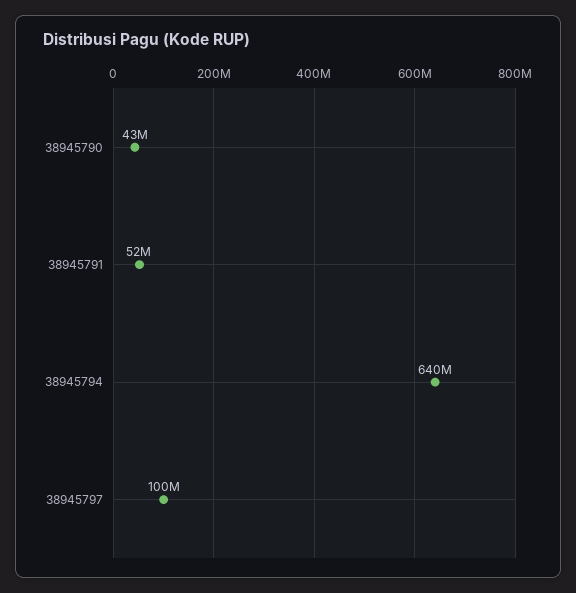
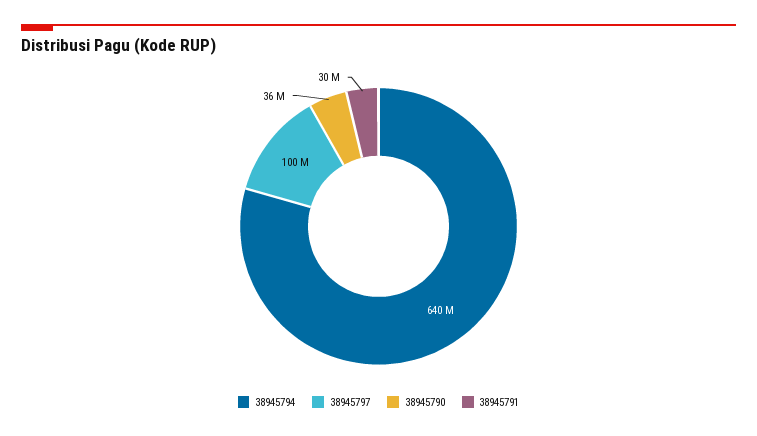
38945790: 43000000 -> 36000000
38945791: 52000000 -> 30000000

